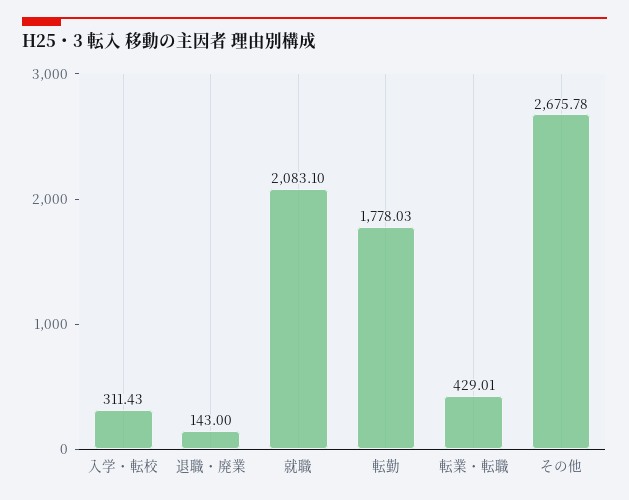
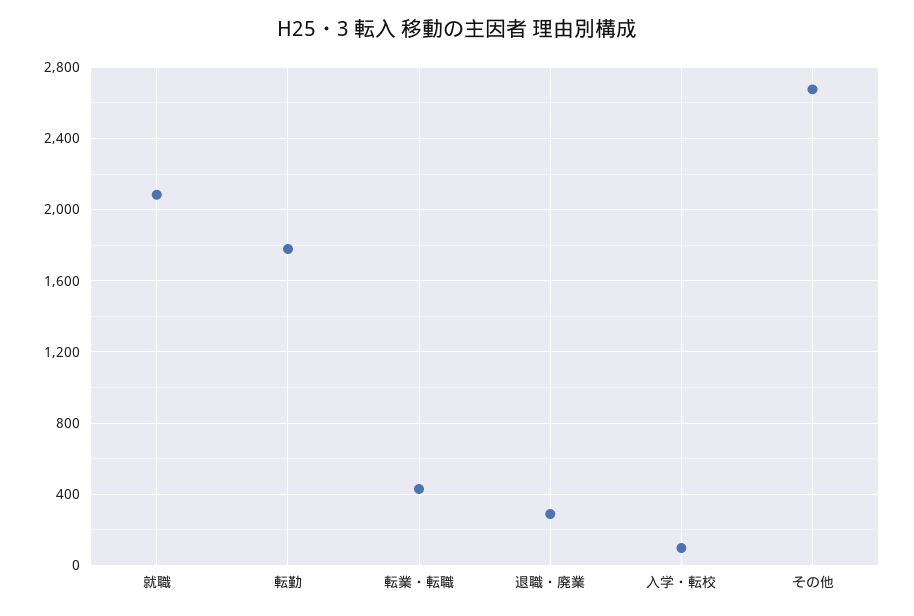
入学・転校: 311.43 -> 100
退職・廃業: 143 -> 300

